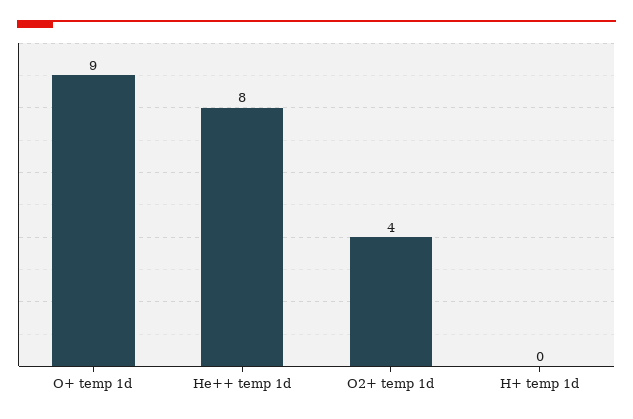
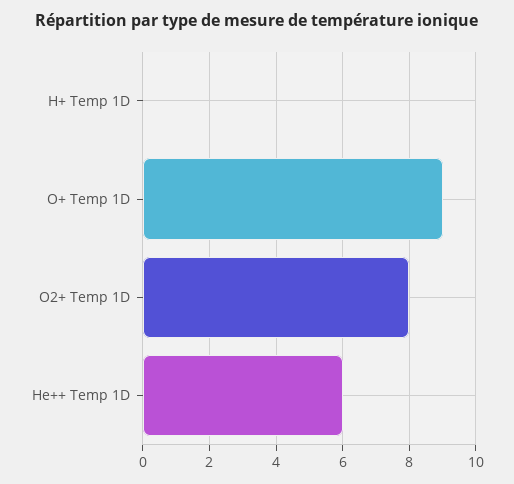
He++ temp 1d: 8 -> 6
O2+ temp 1d: 4 -> 8

